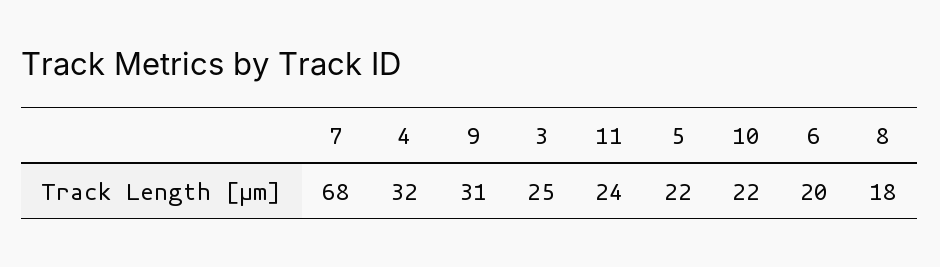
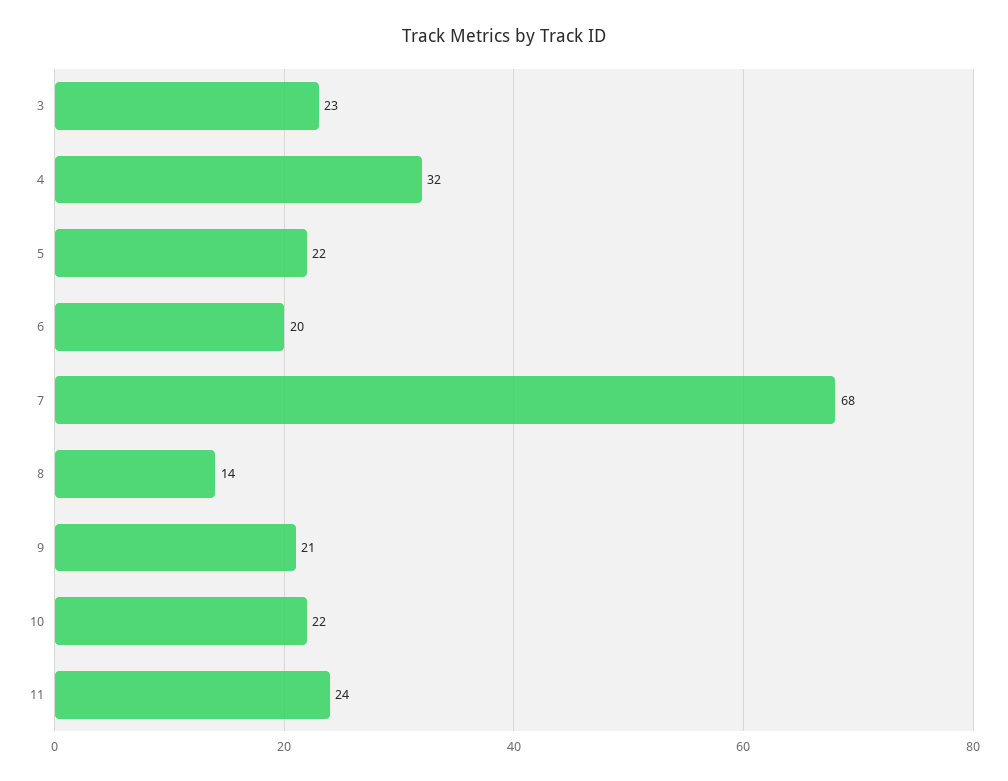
9: 31 -> 21
3: 25 -> 23
8: 18 -> 14

